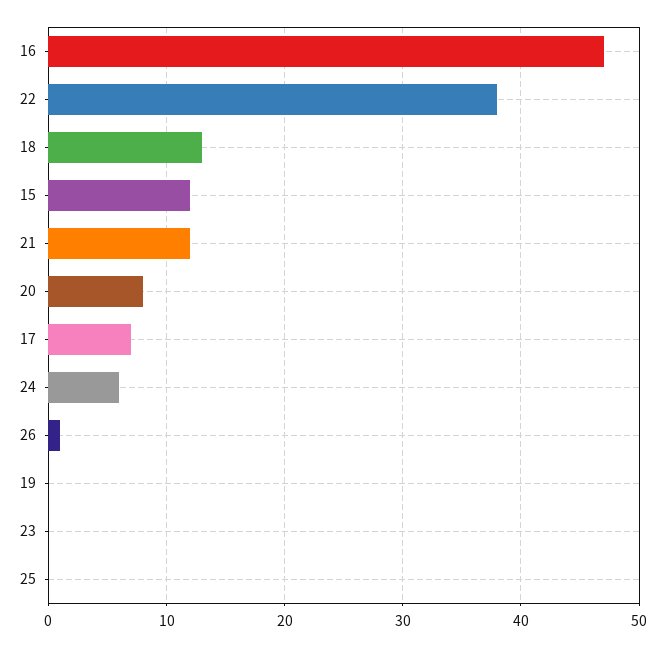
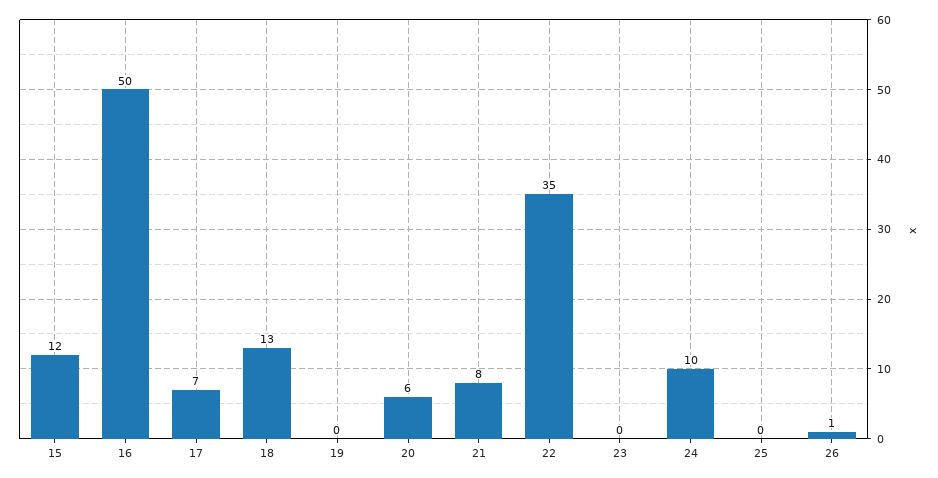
16: 47 -> 50
22: 38 -> 35
21: 12 -> 8
20: 8 -> 6
24: 6 -> 10

